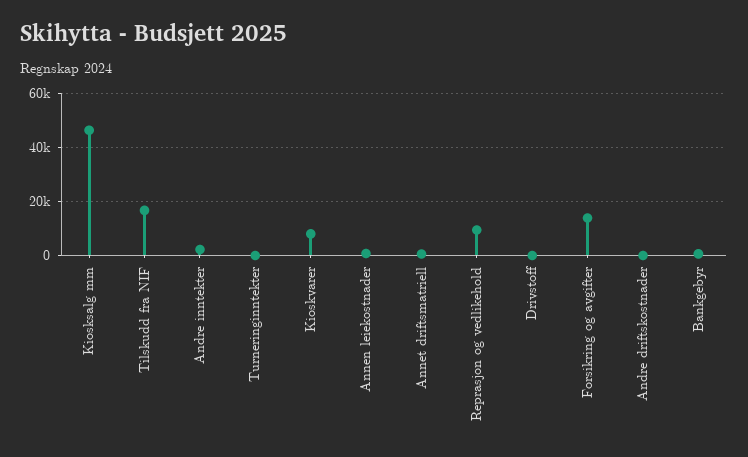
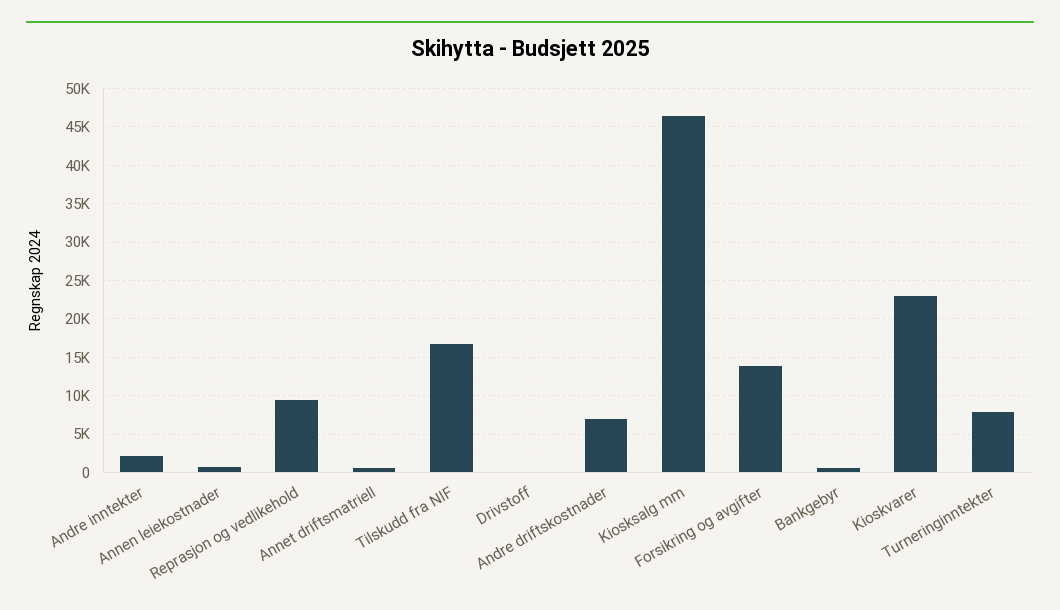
Turneringinntekter: 0 -> 8000
Kioskvarer: 7500 -> 23000
Andre driftskostnader: 0 -> 7000

